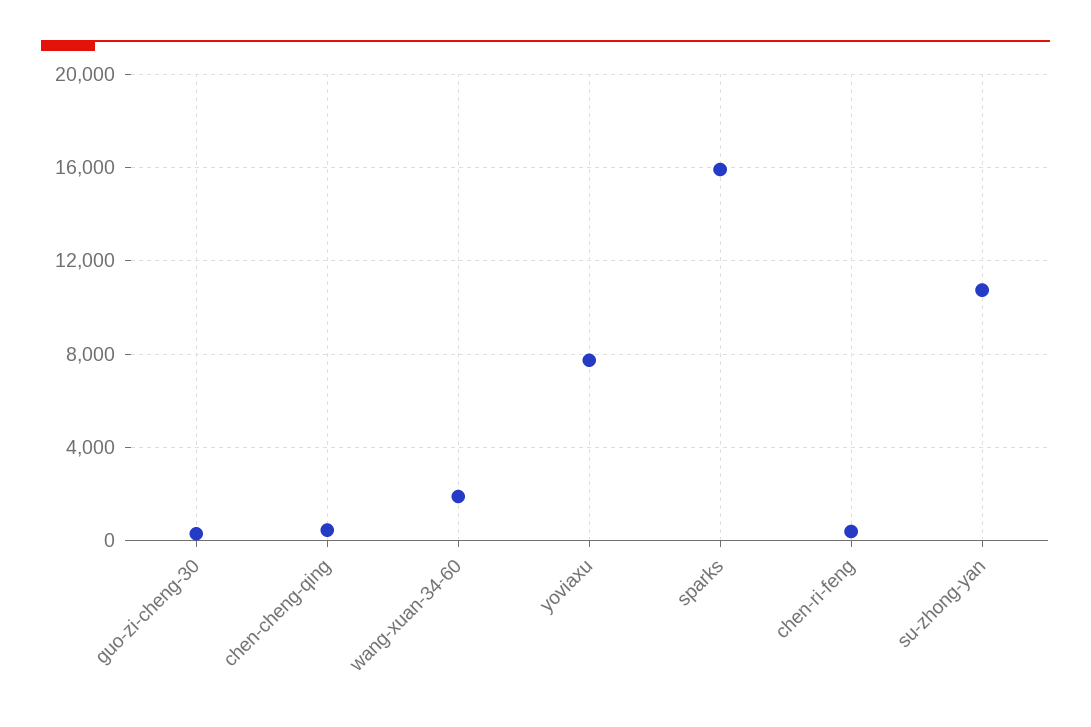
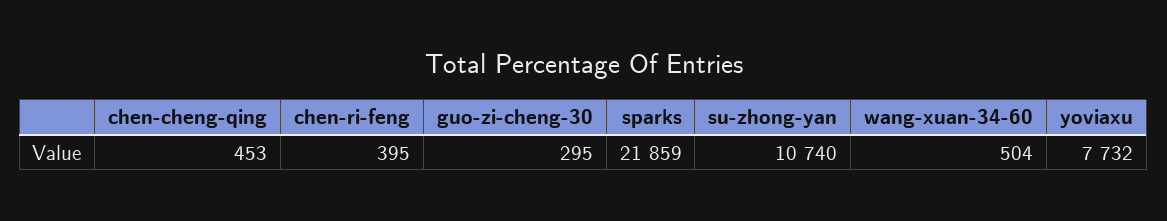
wang-xuan-34-60: 2000 -> 504
sparks: 16000 -> 21859

